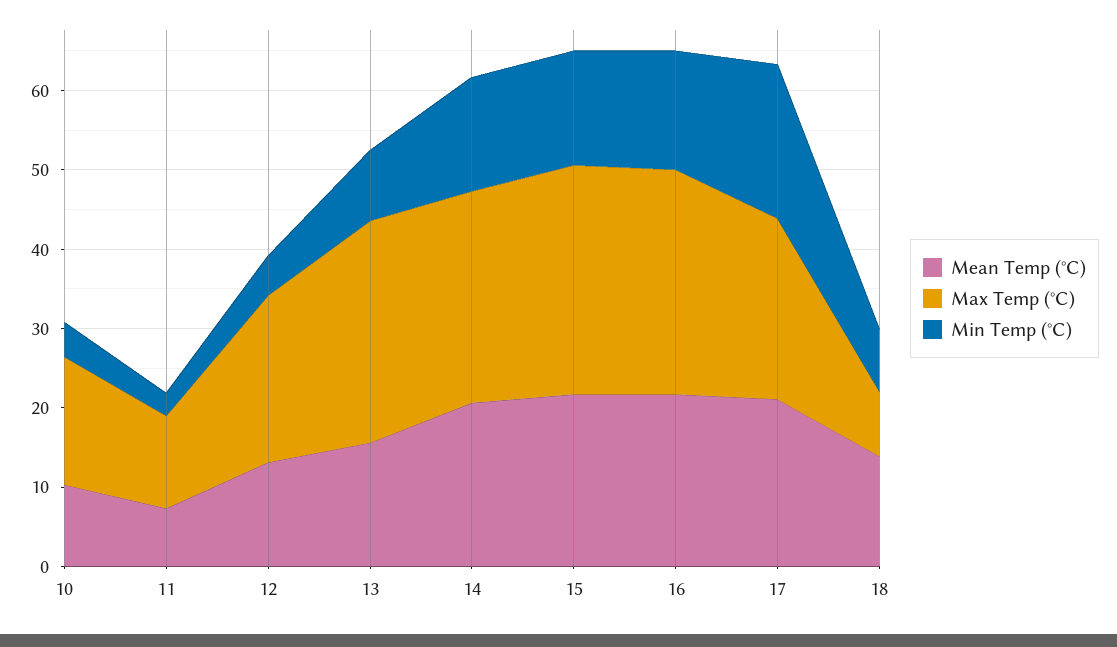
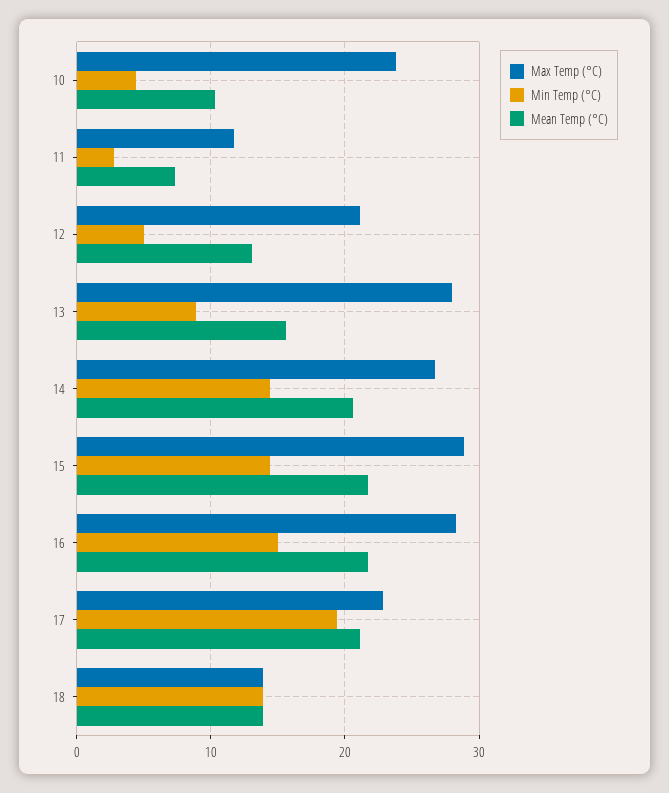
Max Temp (°C), 10: 16 -> 24
Max Temp (°C), 18: 8 -> 14
Min Temp (°C), 18: 8 -> 14

